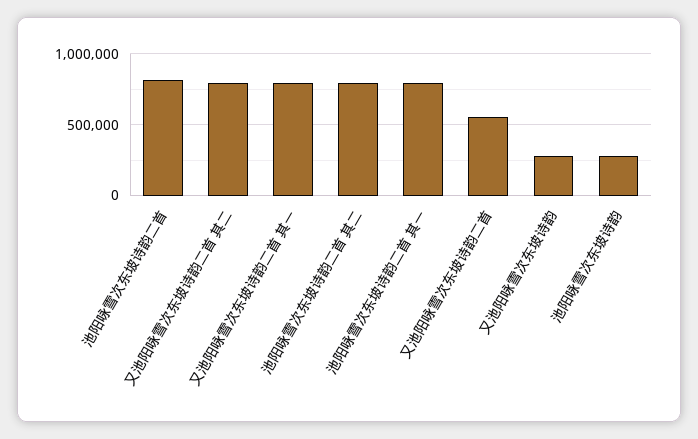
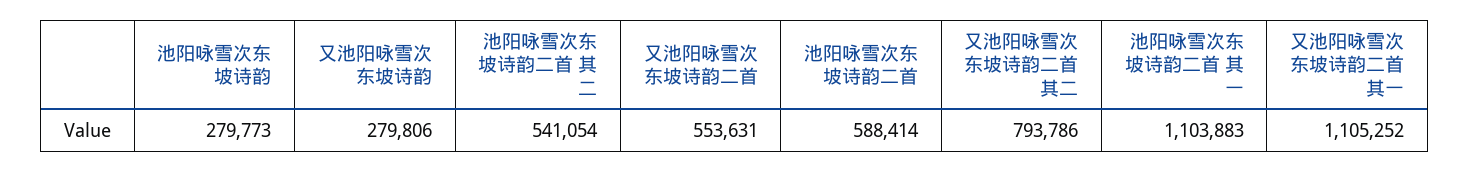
池阳咏雪次东坡诗韵二首: 800000 -> 588414
又池阳咏雪次东坡诗韵二首 其一: 800000 -> 1105252
池阳咏雪次东坡诗韵二首 其二: 800000 -> 541054
池阳咏雪次东坡诗韵二首 其一: 800000 -> 1103883

